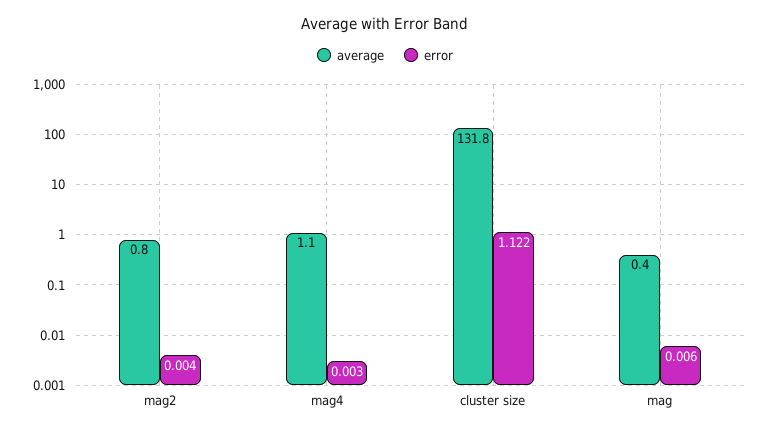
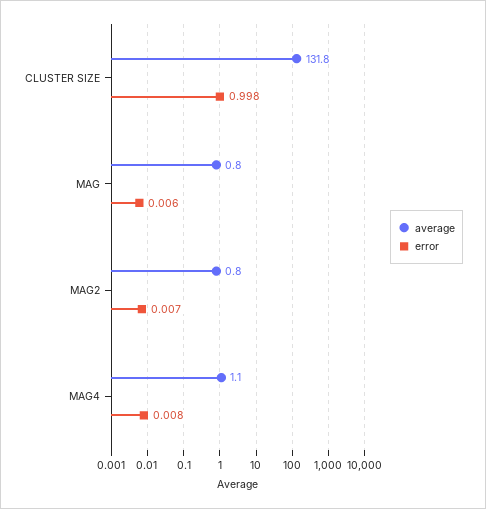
error, mag2: 0.004 -> 0.007
error, mag4: 0.003 -> 0.008
error, cluster size: 1.122 -> 0.998
average, mag: 0.4 -> 0.8

